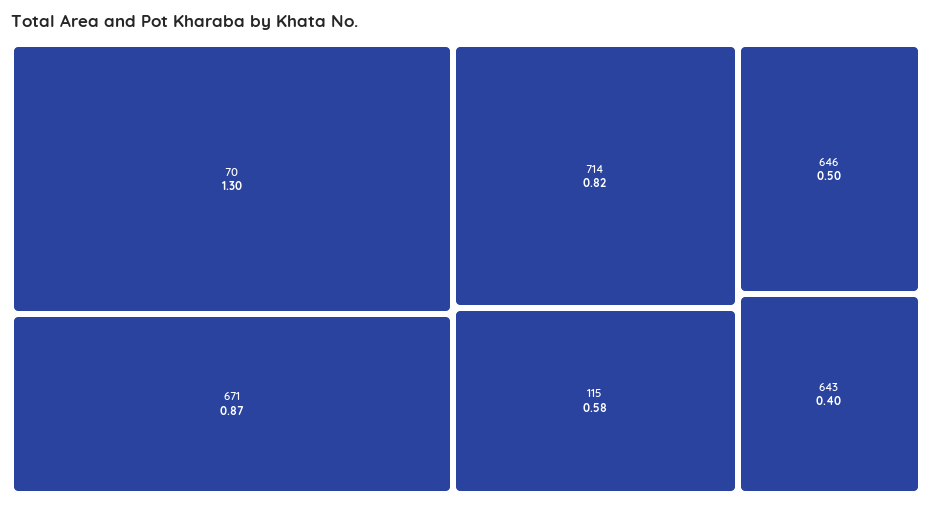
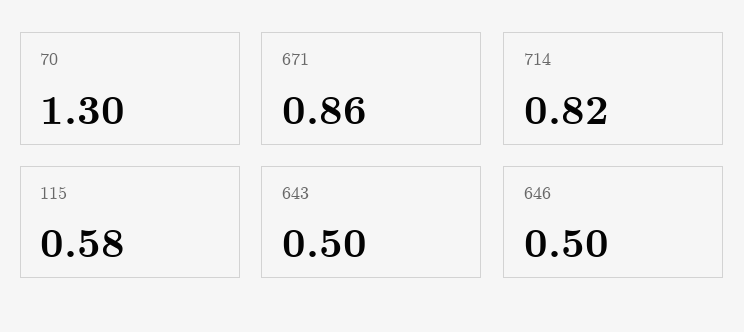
671: 0.87 -> 0.86
643: 0.4 -> 0.5

